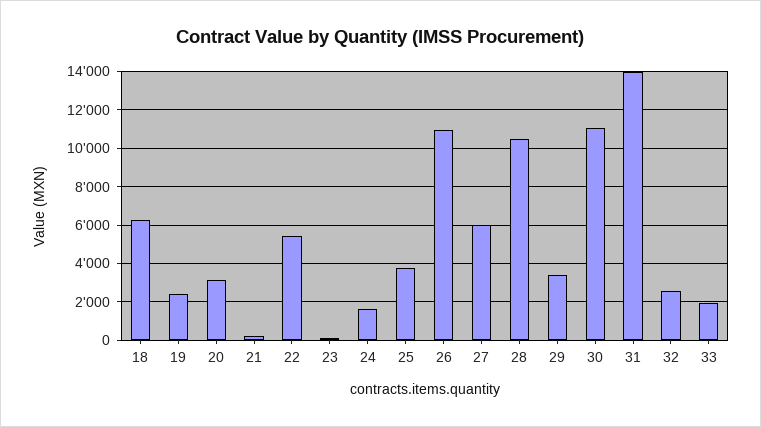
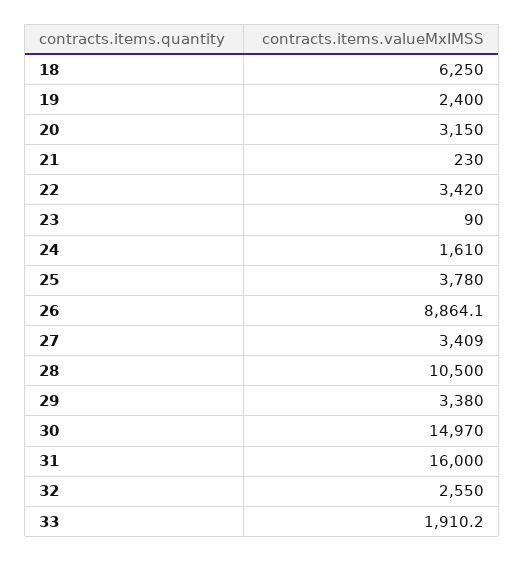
22: 5500 -> 3420
26: 11000 -> 8864.1
27: 6000 -> 3409
30: 11000 -> 14970
31: 14000 -> 16000

